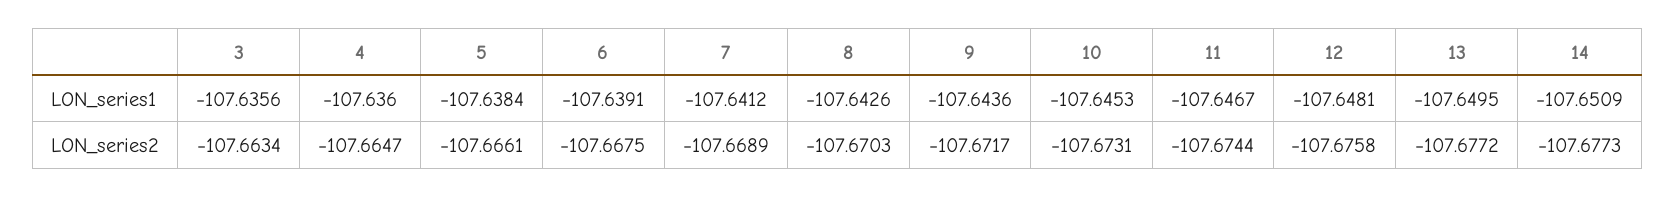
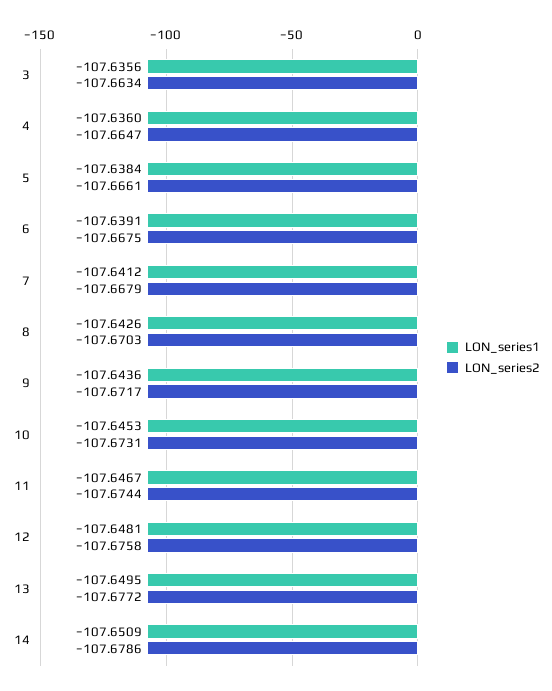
LON_series2, 7: -107.6689 -> -107.6679
LON_series2, 14: -107.6773 -> -107.6786

